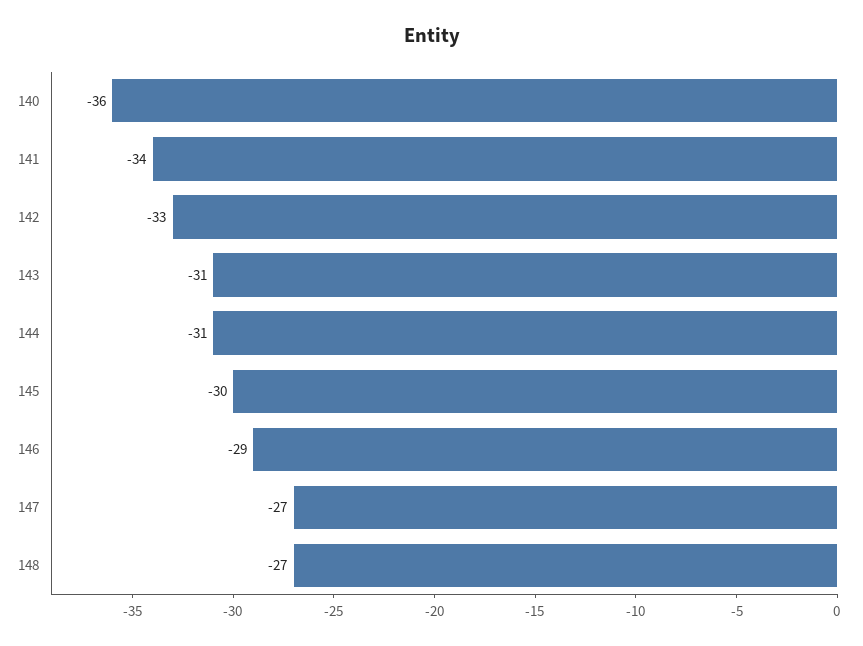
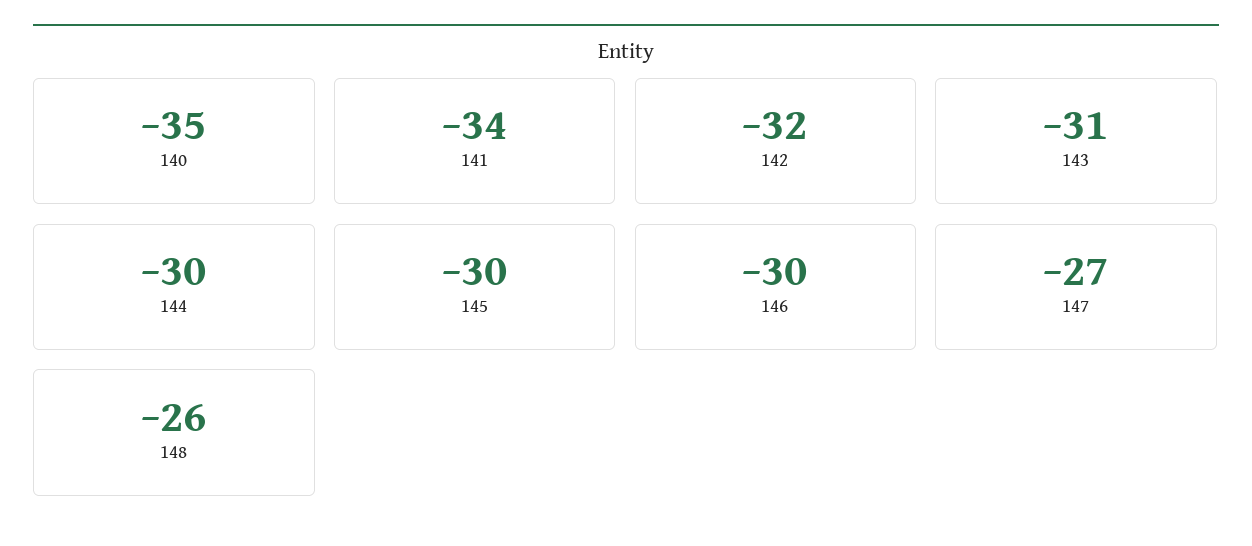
140: -36 -> -35
142: -33 -> -32
144: -31 -> -30
146: -29 -> -30
148: -27 -> -26

